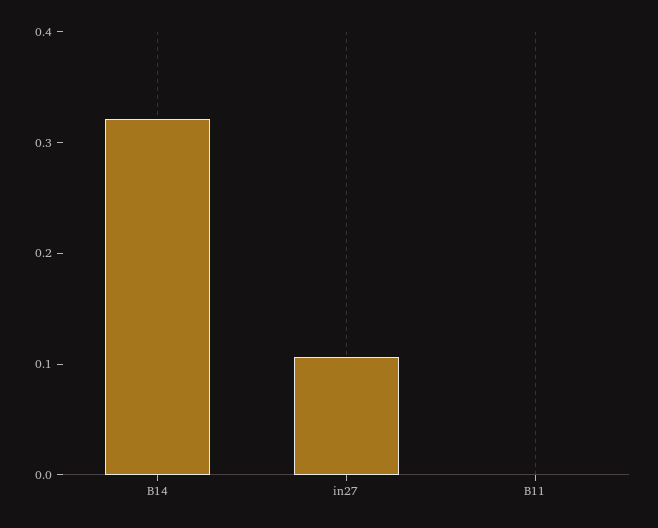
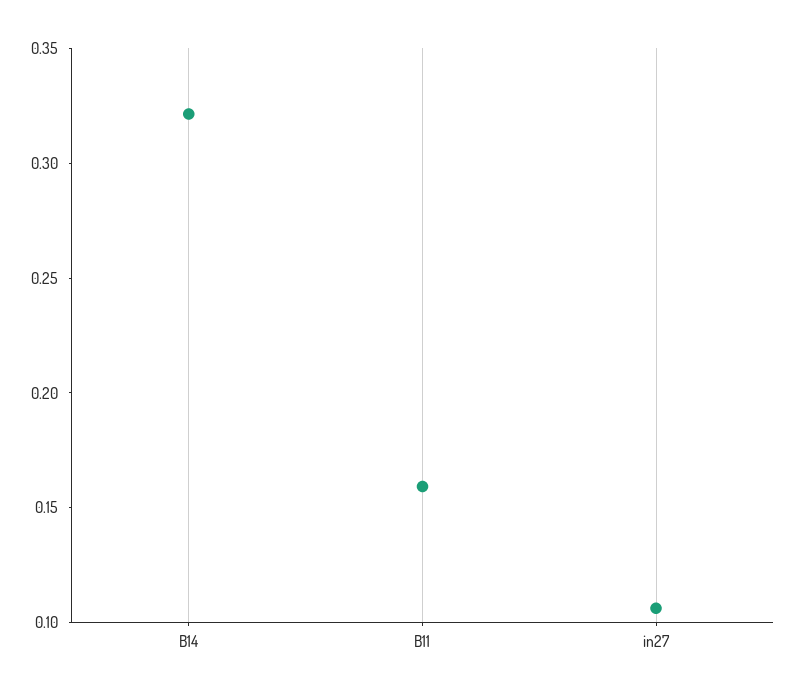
B11: 0 -> 0.16

